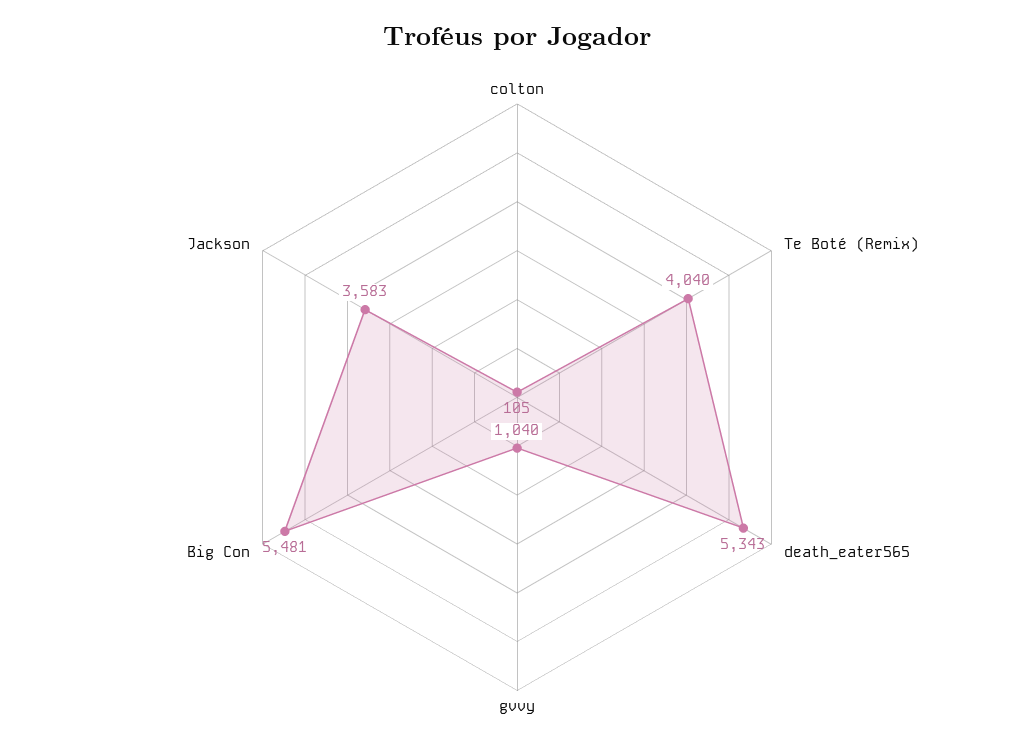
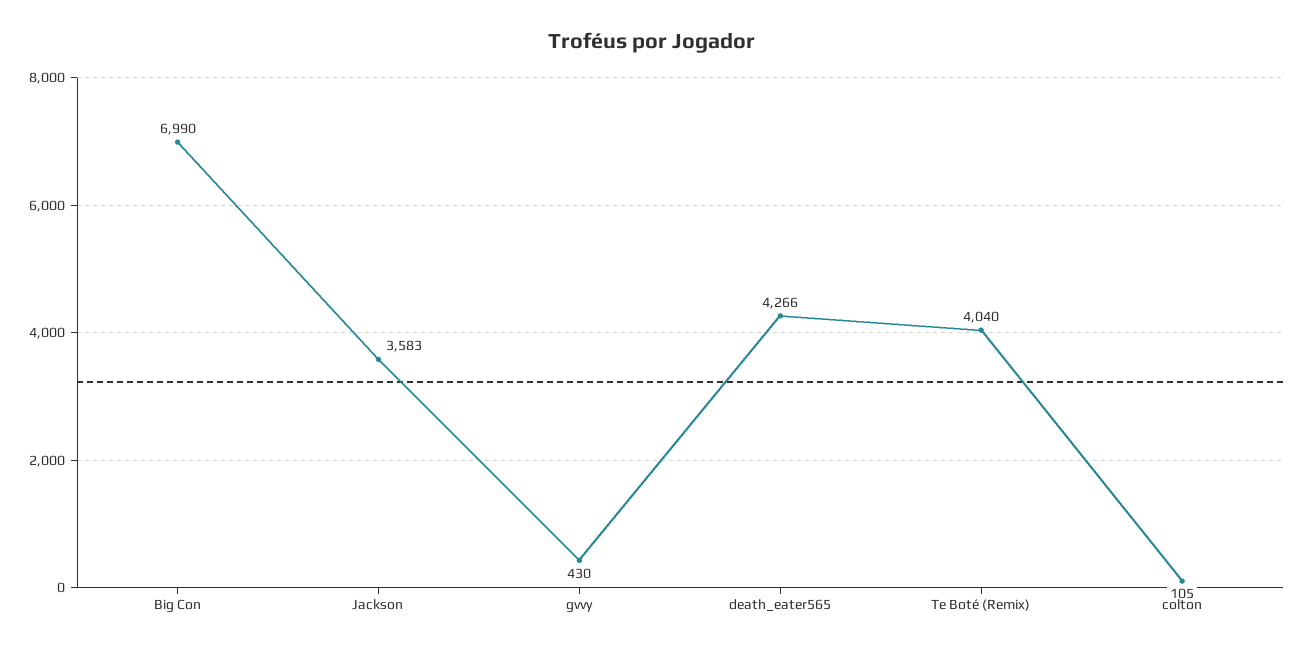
death_eater565: 5343 -> 4266
gvvy: 1040 -> 430
Big Con: 5481 -> 6990

